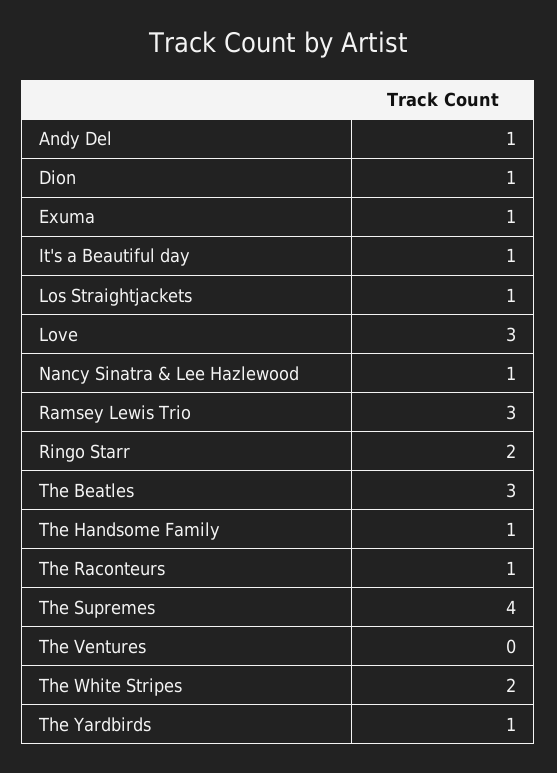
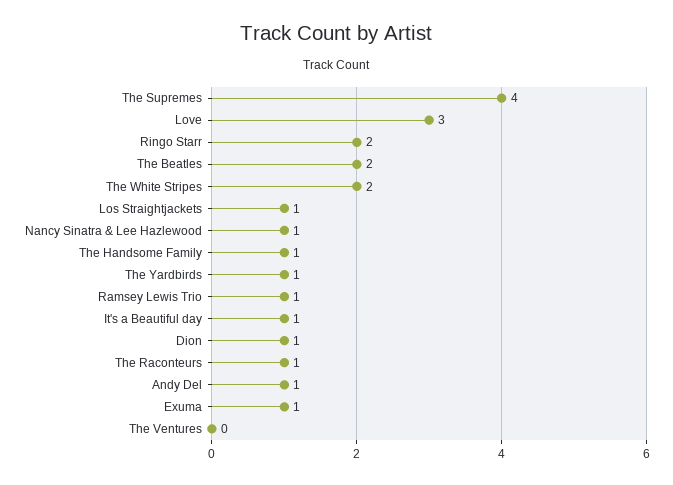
Ramsey Lewis Trio: 3 -> 1
The Beatles: 3 -> 2

